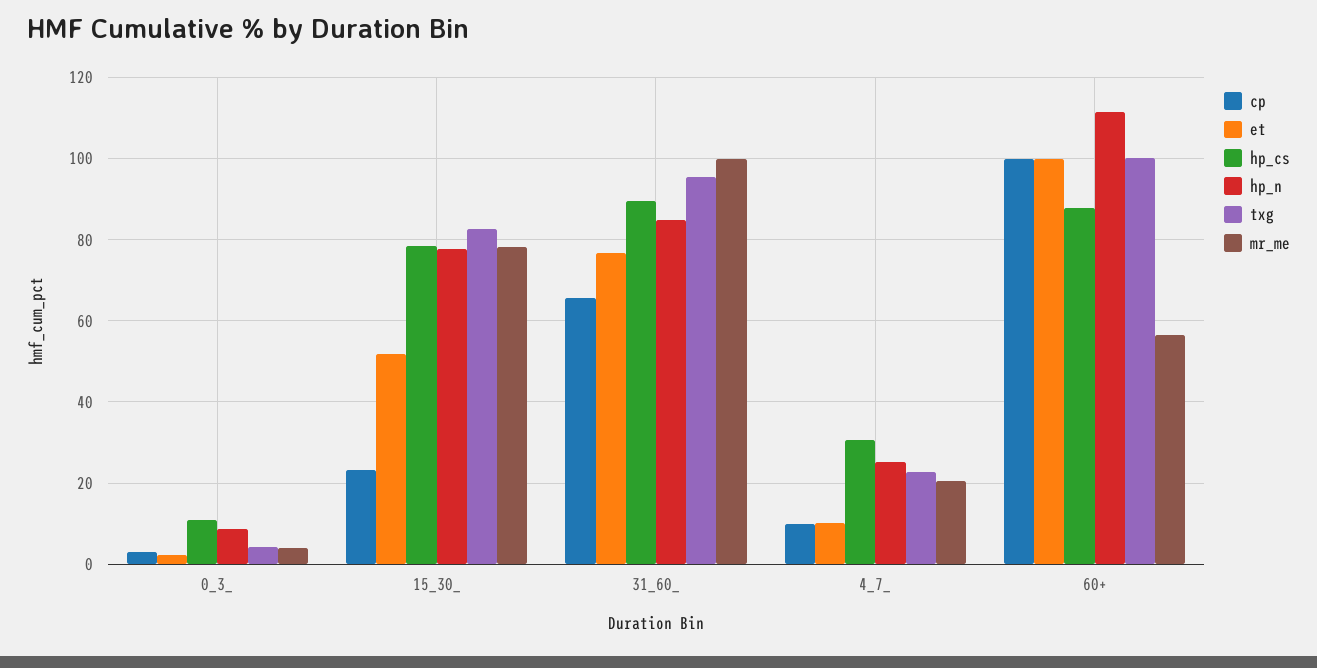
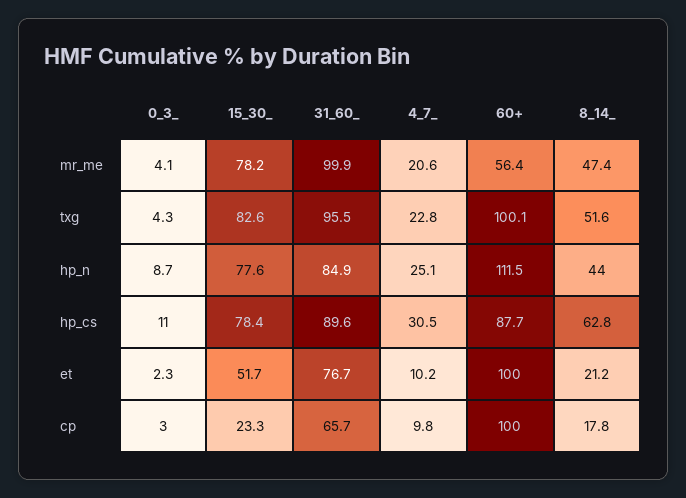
mr_me, 8_14_: none -> 47.4
txg, 8_14_: none -> 51.6
hp_n, 8_14_: none -> 44
hp_cs, 8_14_: none -> 62.8
et, 8_14_: none -> 21.2
cp, 8_14_: none -> 17.8

